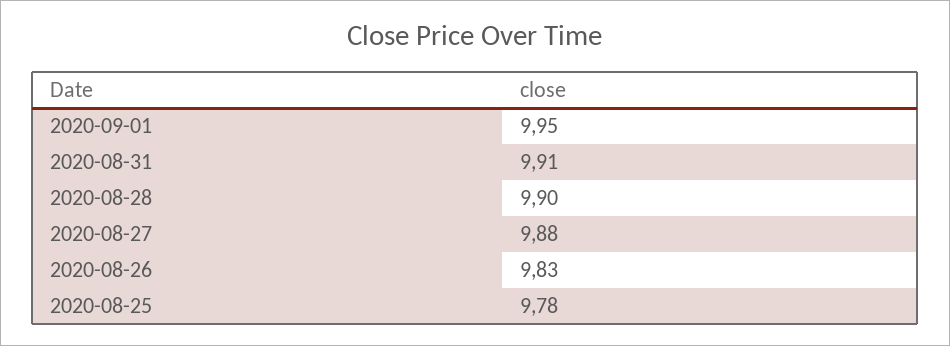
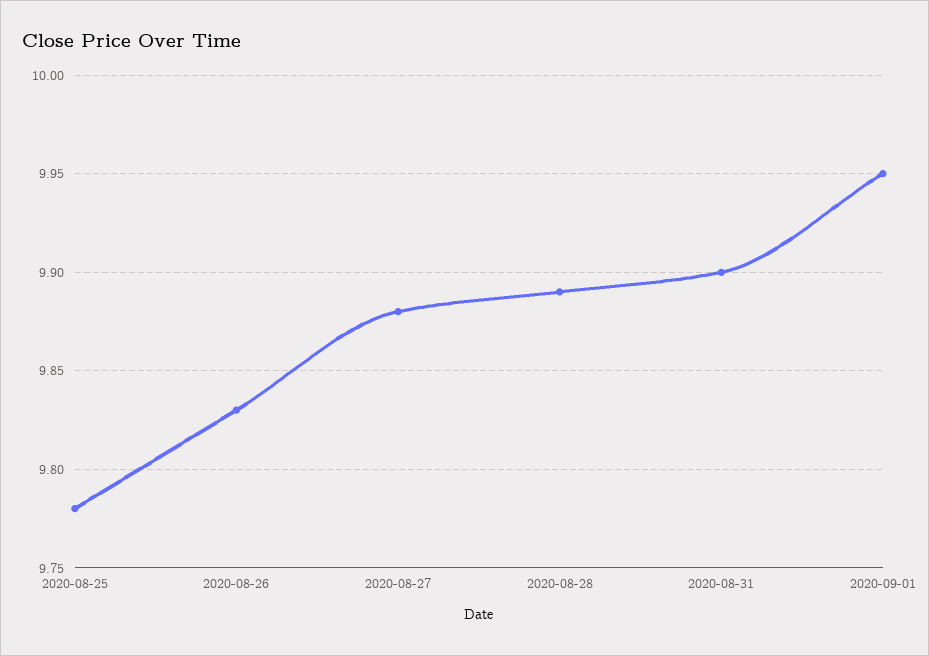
2020-08-31: 9.91 -> 9.9
2020-08-28: 9.9 -> 9.89

